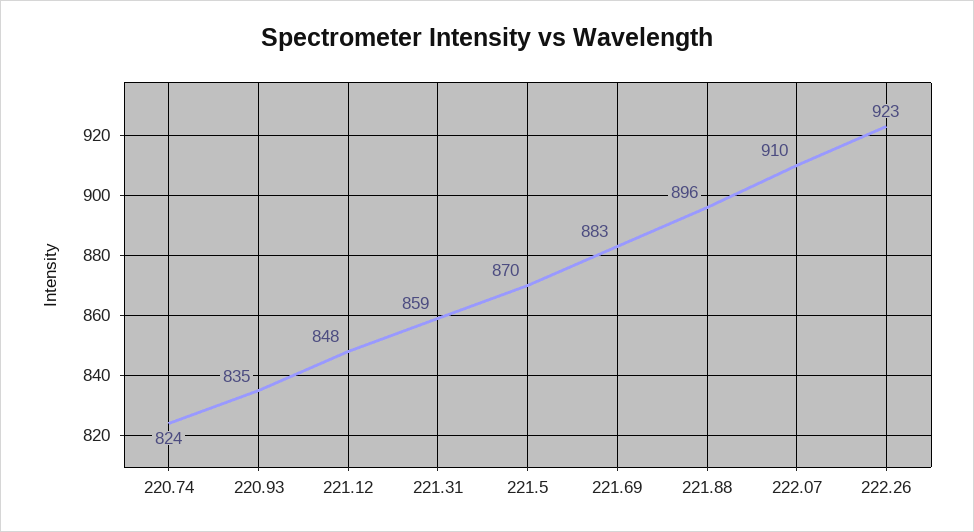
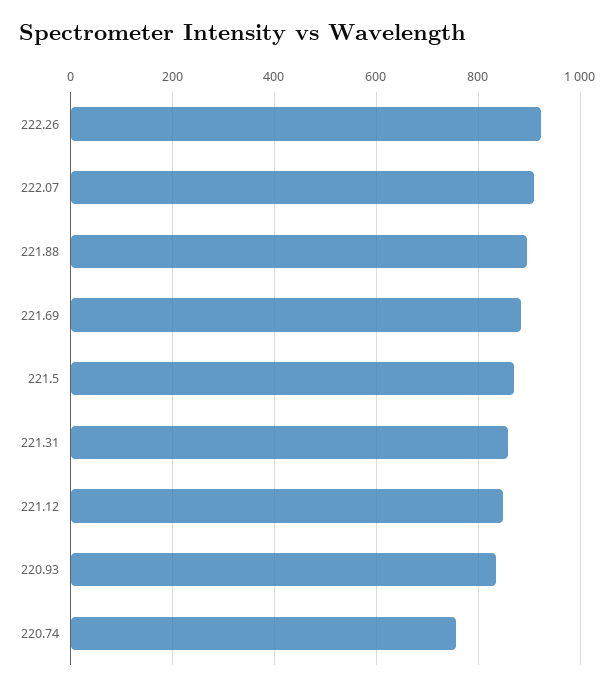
220.74: 824 -> 760

